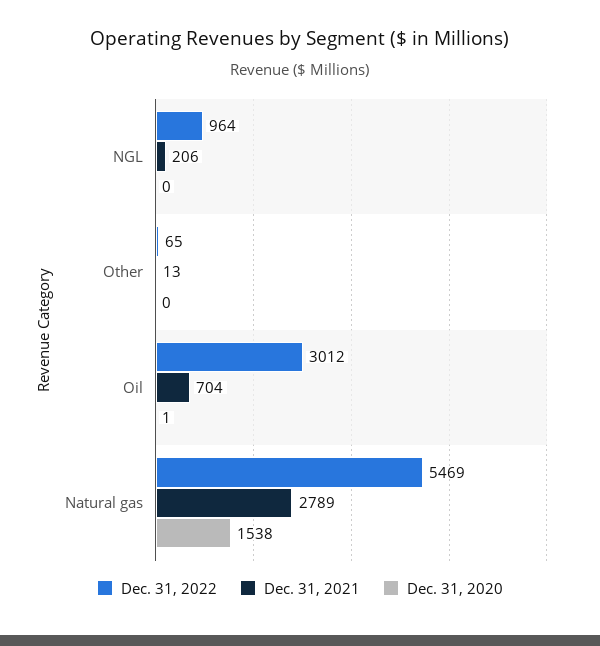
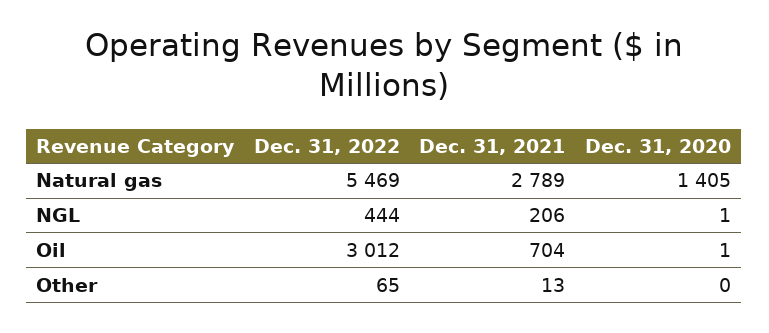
Dec. 31, 2022, NGL: 964 -> 444
Dec. 31, 2020, NGL: 0 -> 1
Dec. 31, 2020, Natural gas: 1538 -> 1405

